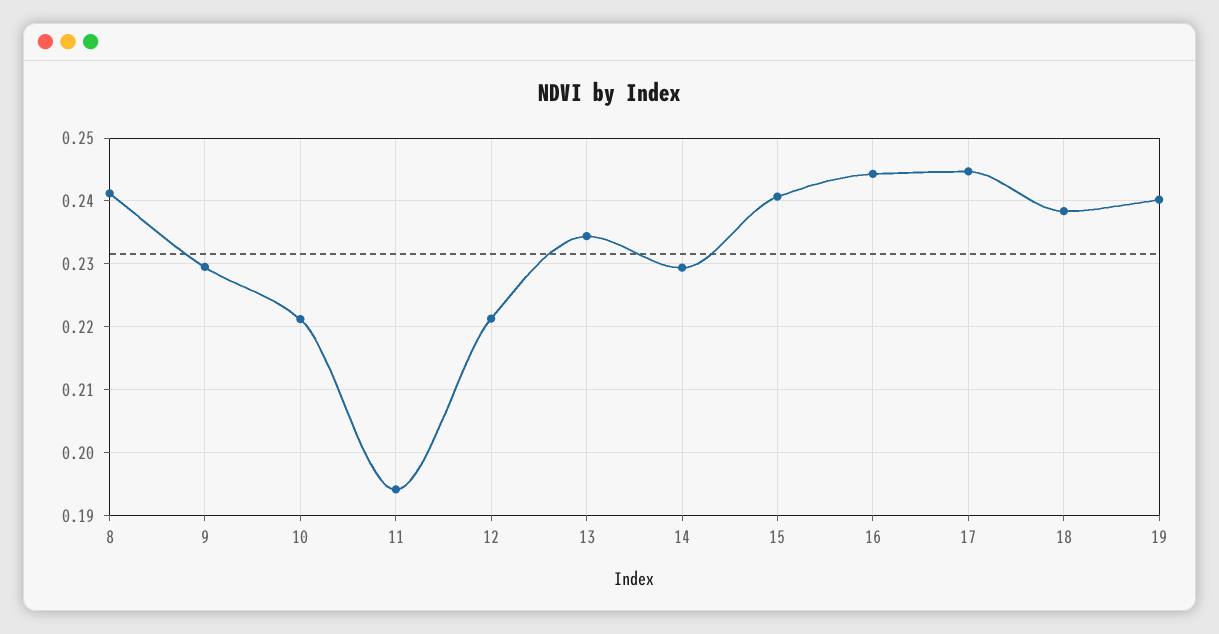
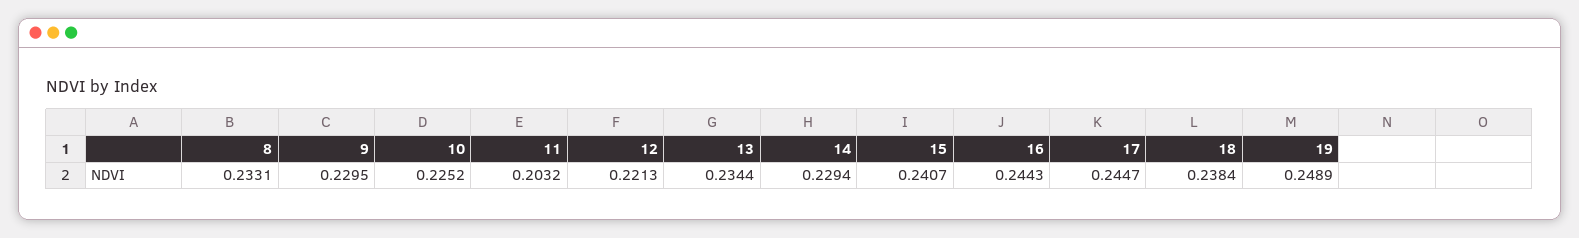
8: 0.241 -> 0.2331
10: 0.221 -> 0.2252
11: 0.194 -> 0.2032
19: 0.24 -> 0.2489

